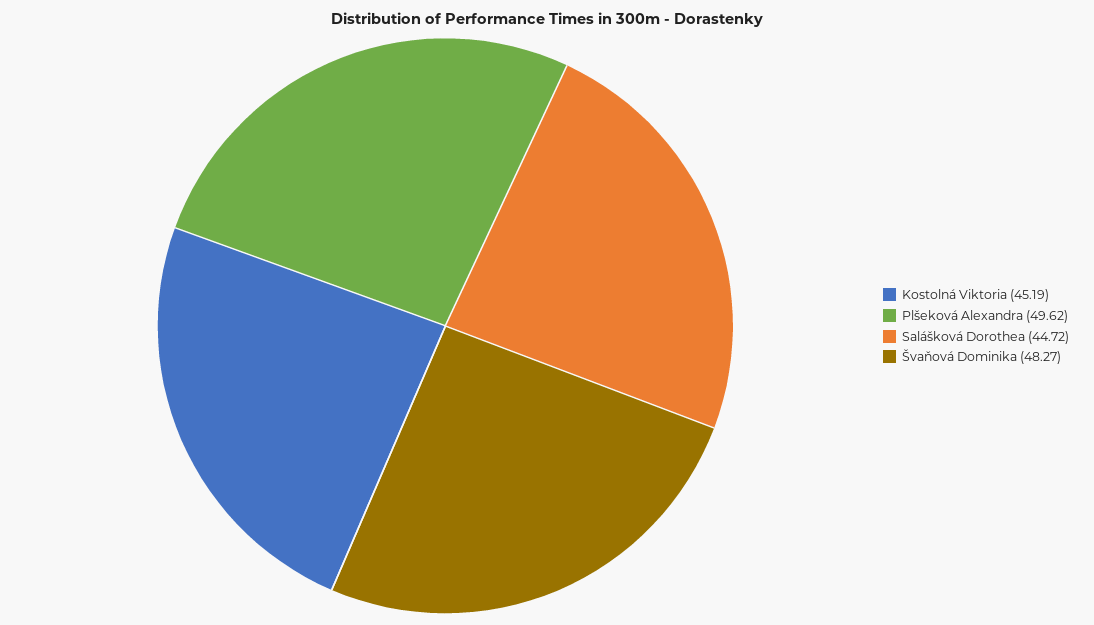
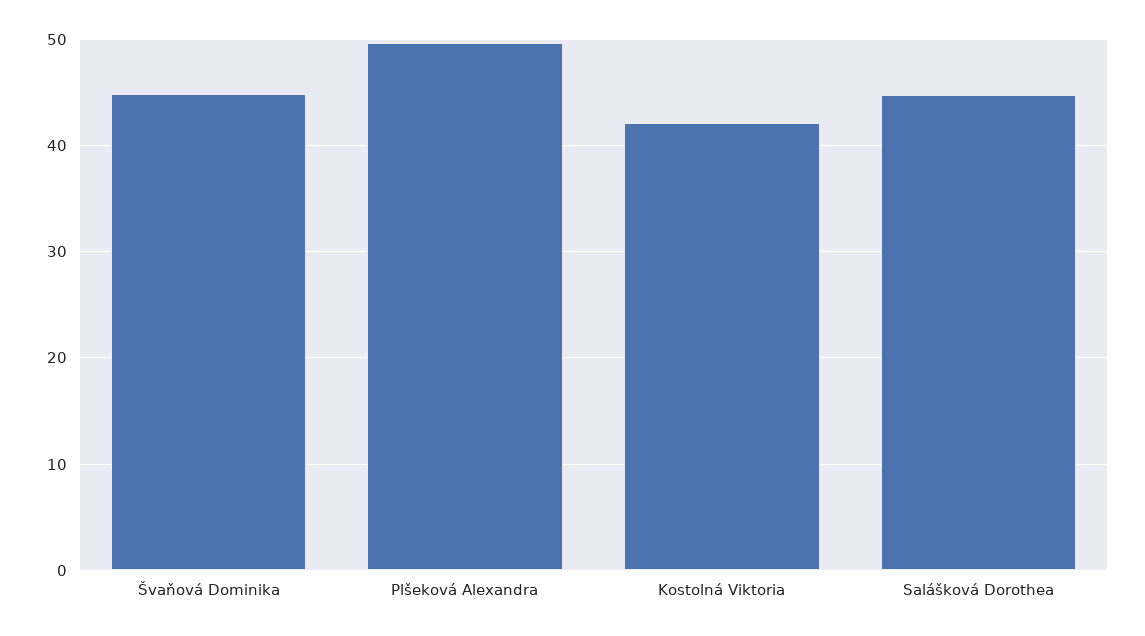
Kostolná Viktoria: 45.19 -> 42
Švaňová Dominika: 48.27 -> 45

